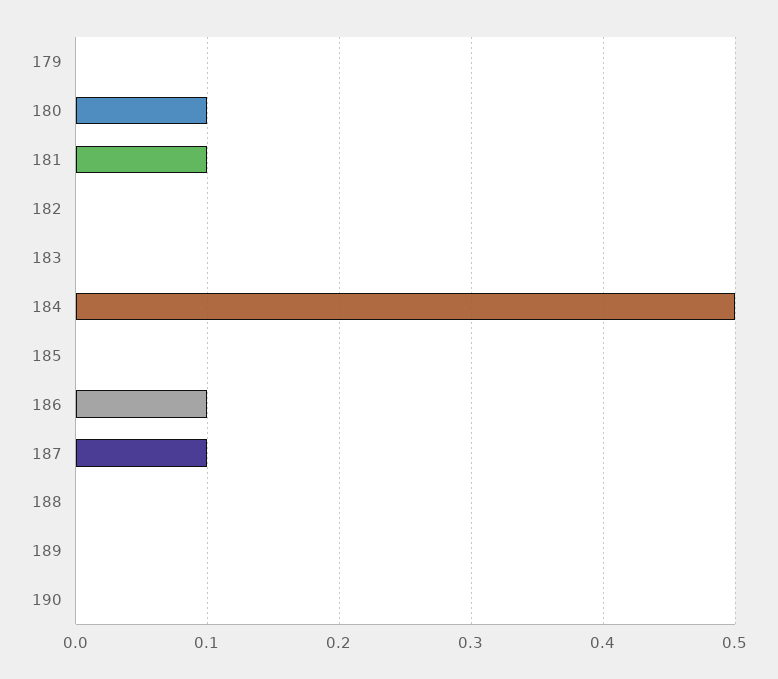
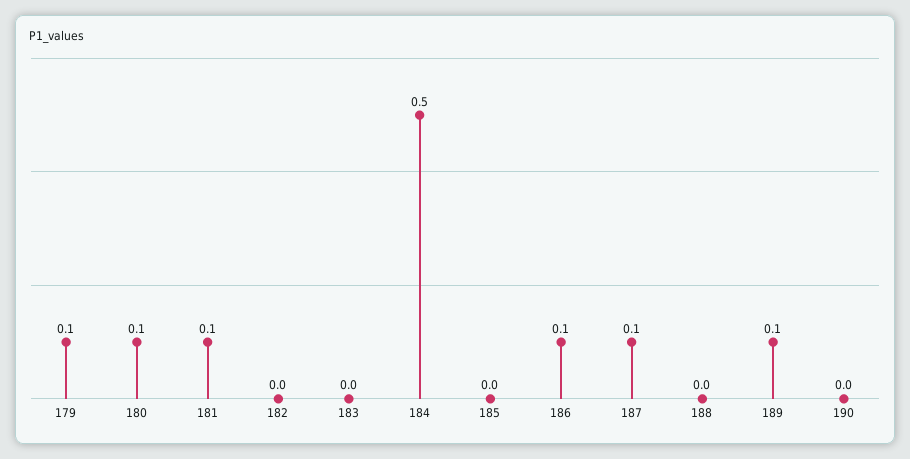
179: 0 -> 0.1
189: 0 -> 0.1

